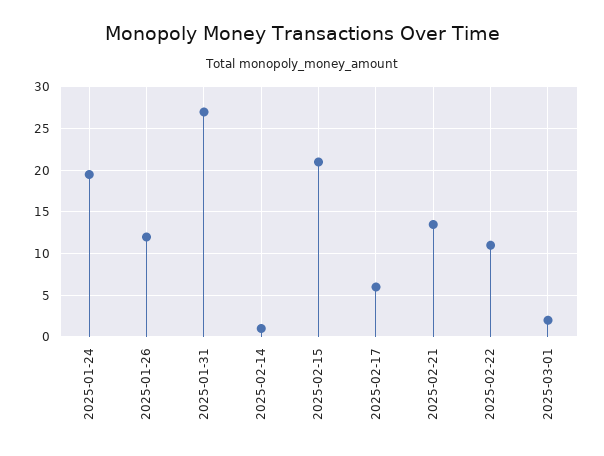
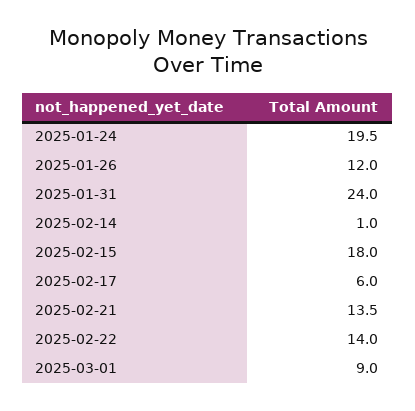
2025-01-31: 27 -> 24
2025-02-15: 21 -> 18
2025-02-22: 11 -> 14
2025-03-01: 2 -> 9

